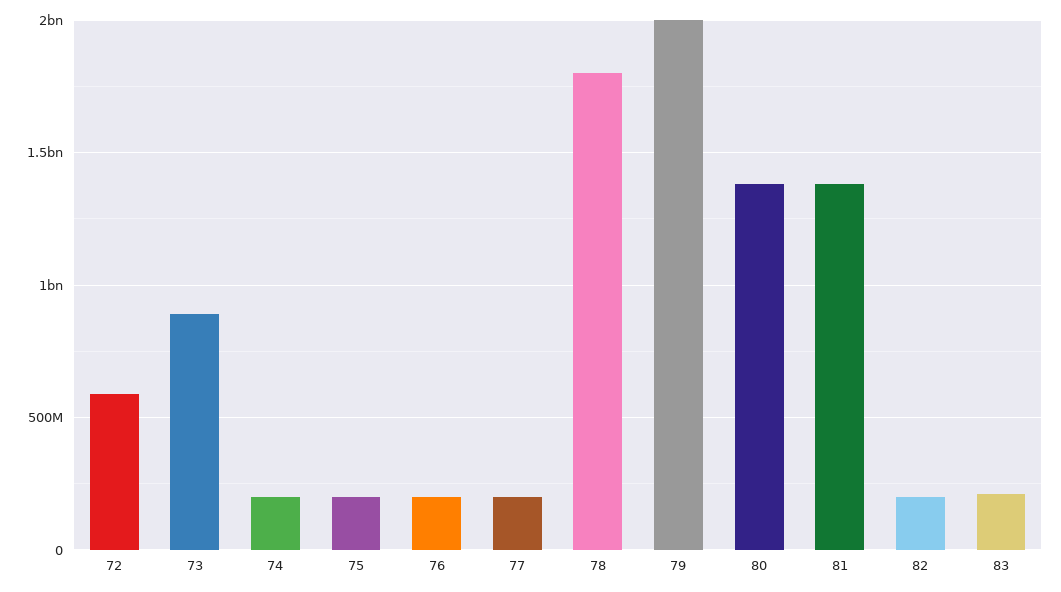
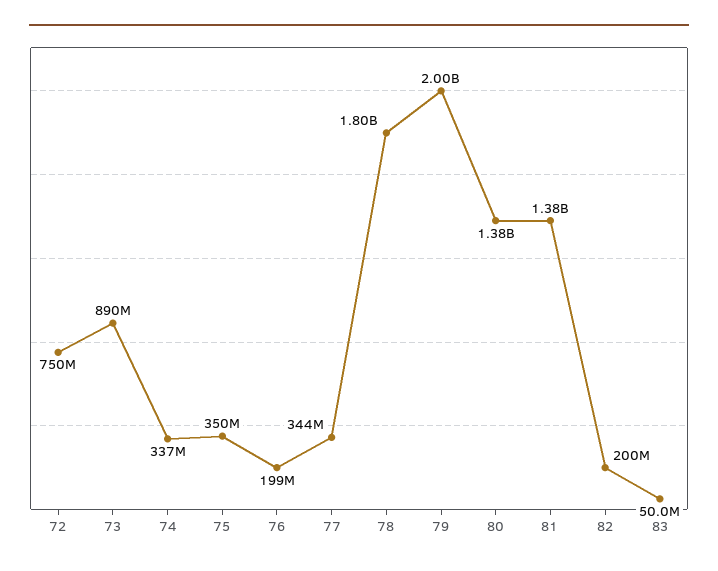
72: 600000000 -> 750000000
74: 200000000 -> 337000000
75: 200000000 -> 350000000
77: 200000000 -> 344000000
83: 200000000 -> 50000000

